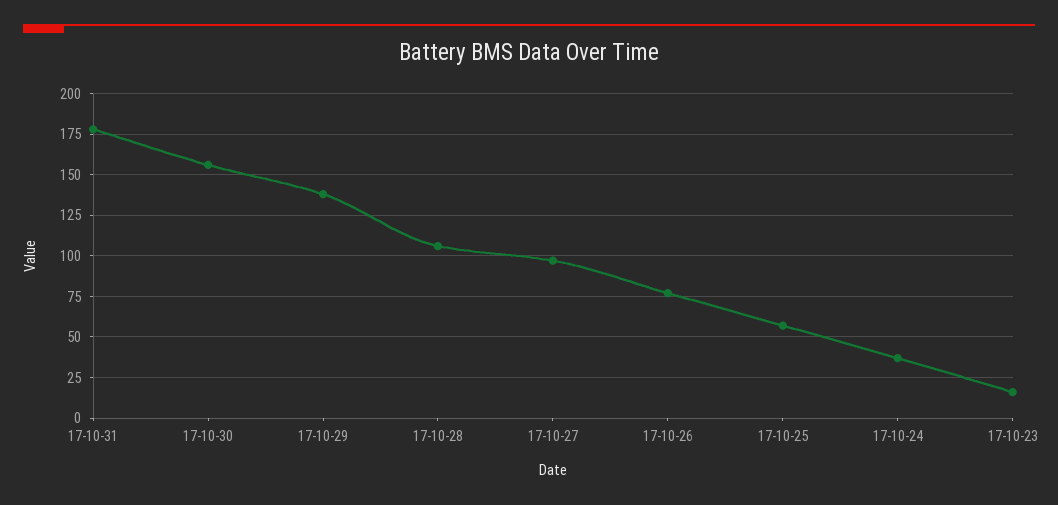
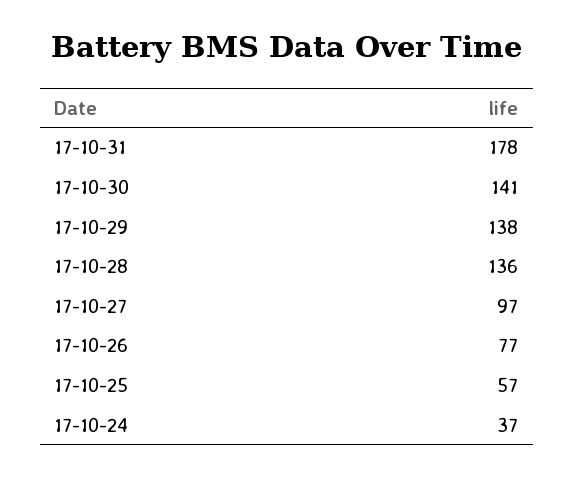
17-10-30: 155 -> 141
17-10-28: 105 -> 136
17-10-23: 15 -> none

